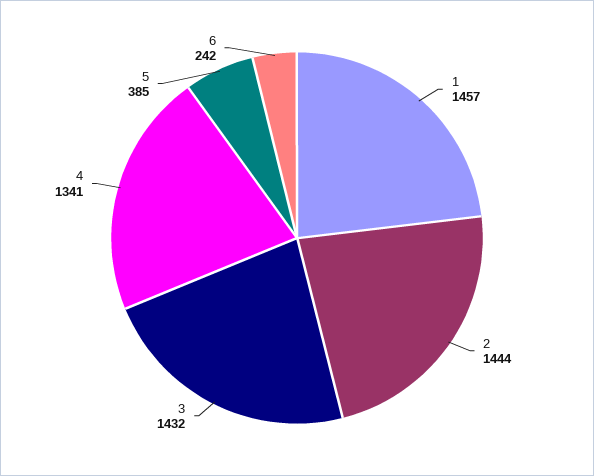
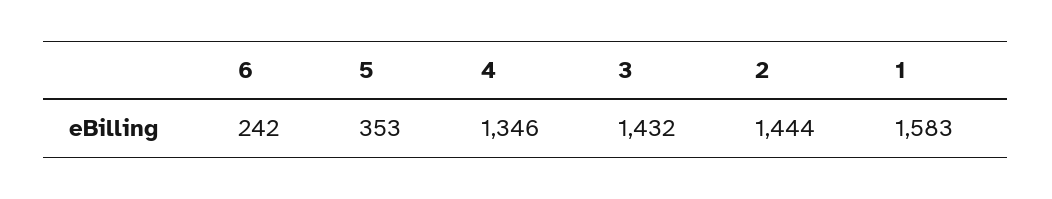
1: 1457 -> 1583
4: 1341 -> 1346
5: 385 -> 353

